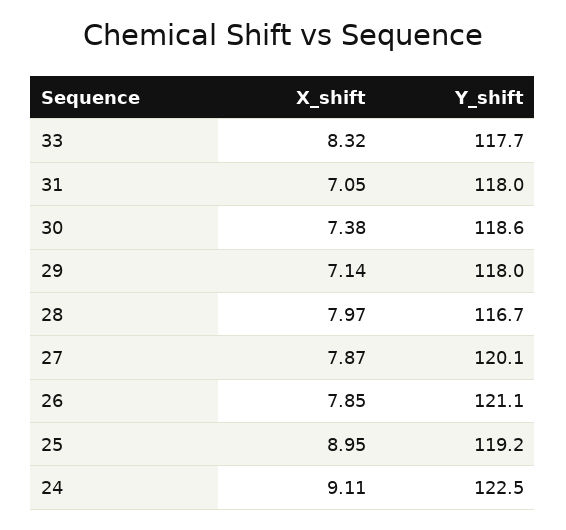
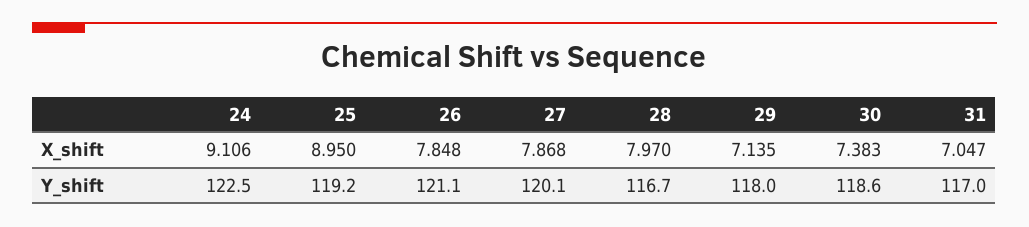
X_shift, 33: 8.32 -> none
Y_shift, 33: 117.7 -> none
Y_shift, 31: 118 -> 117

